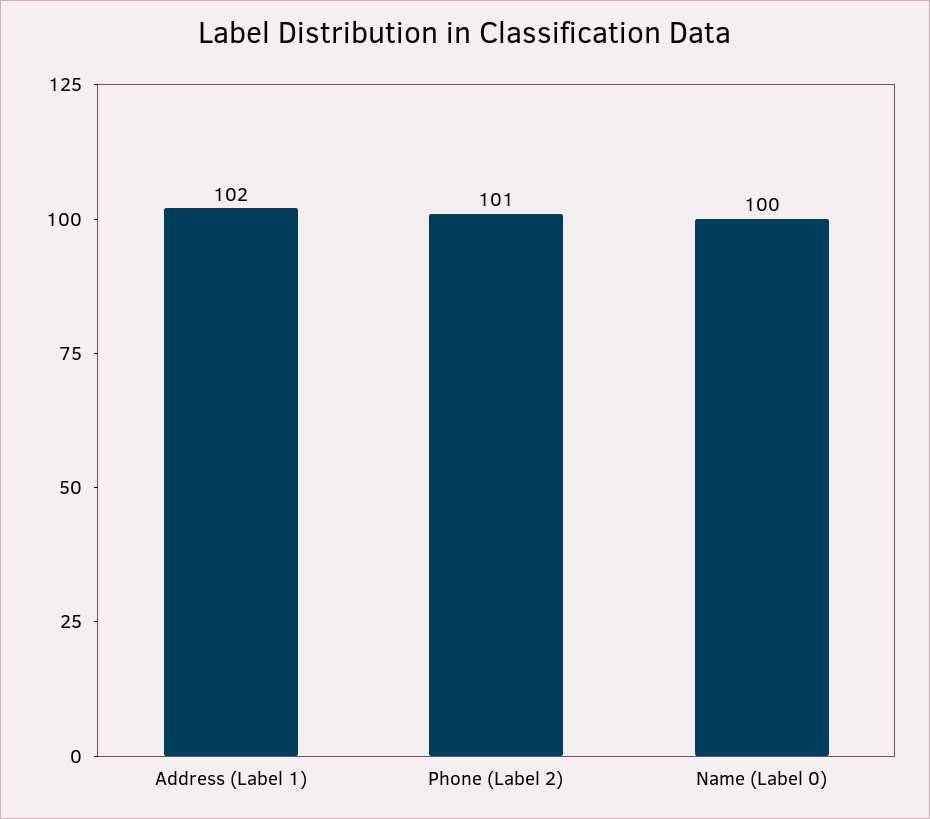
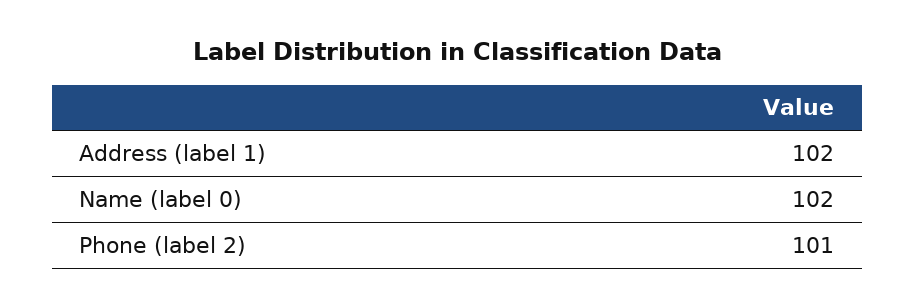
Name (Label 0): 100 -> 102

